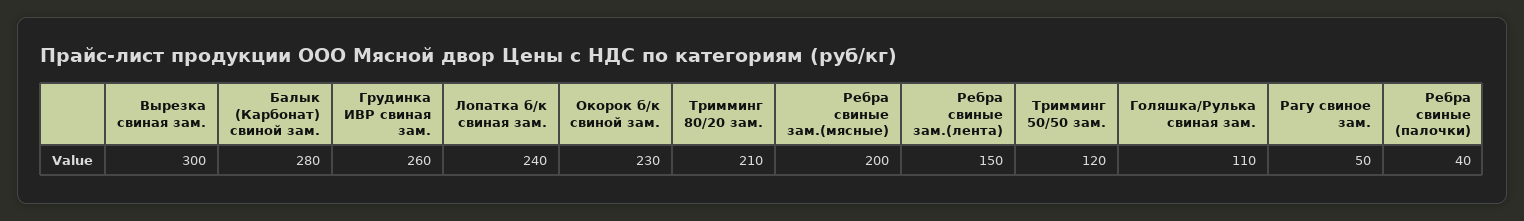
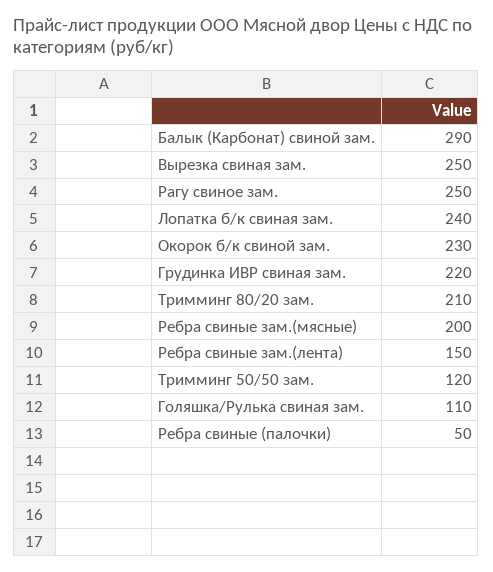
Вырезка свиная зам.: 300 -> 250
Балык (Карбонат) свиной зам.: 280 -> 290
Грудинка ИВР свиная зам.: 260 -> 220
Рагу свиное зам.: 50 -> 250
Ребра свиные (палочки): 40 -> 50

